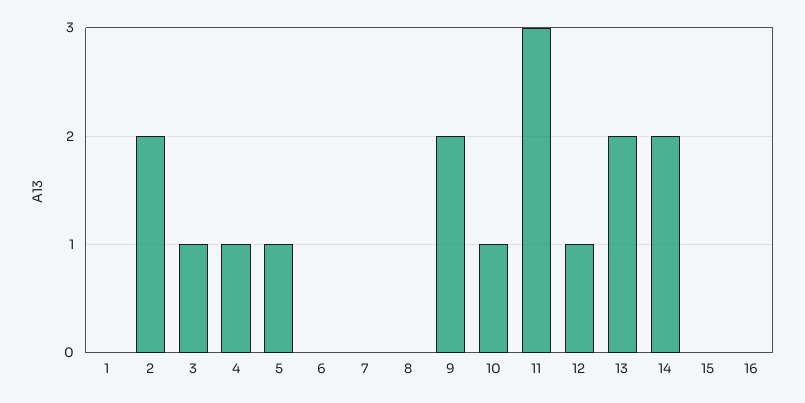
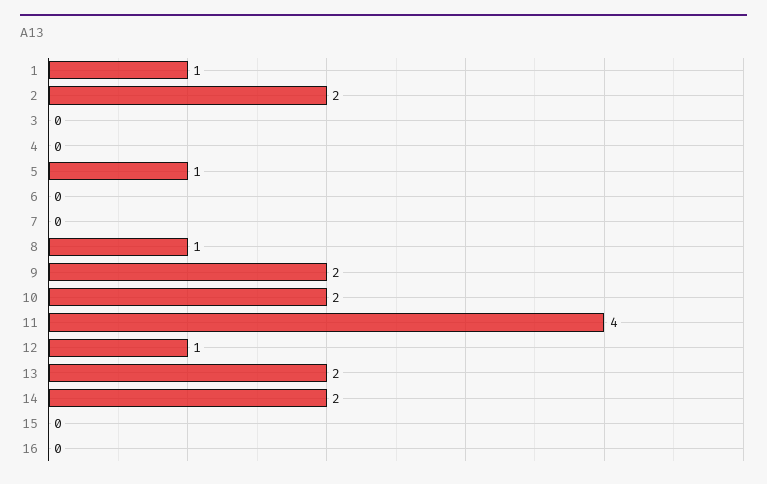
1: 0 -> 1
3: 1 -> 0
4: 1 -> 0
8: 0 -> 1
10: 1 -> 2
11: 3 -> 4

